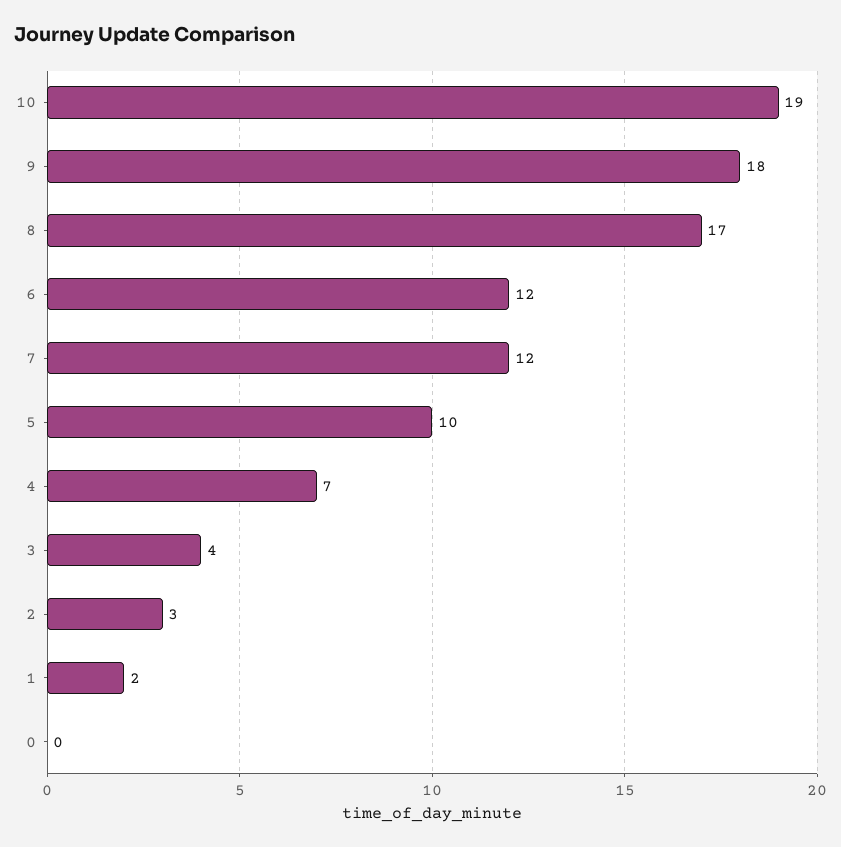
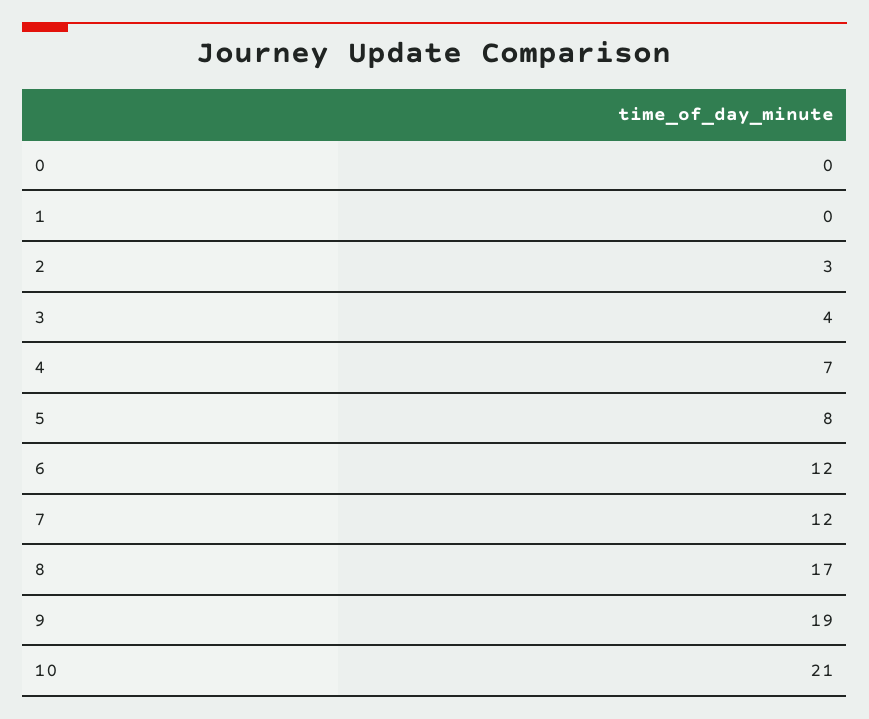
10: 19 -> 21
9: 18 -> 19
5: 10 -> 8
1: 2 -> 0

